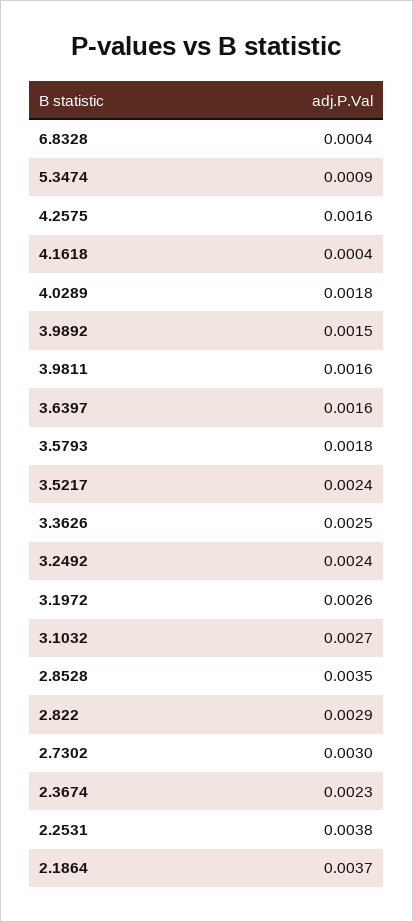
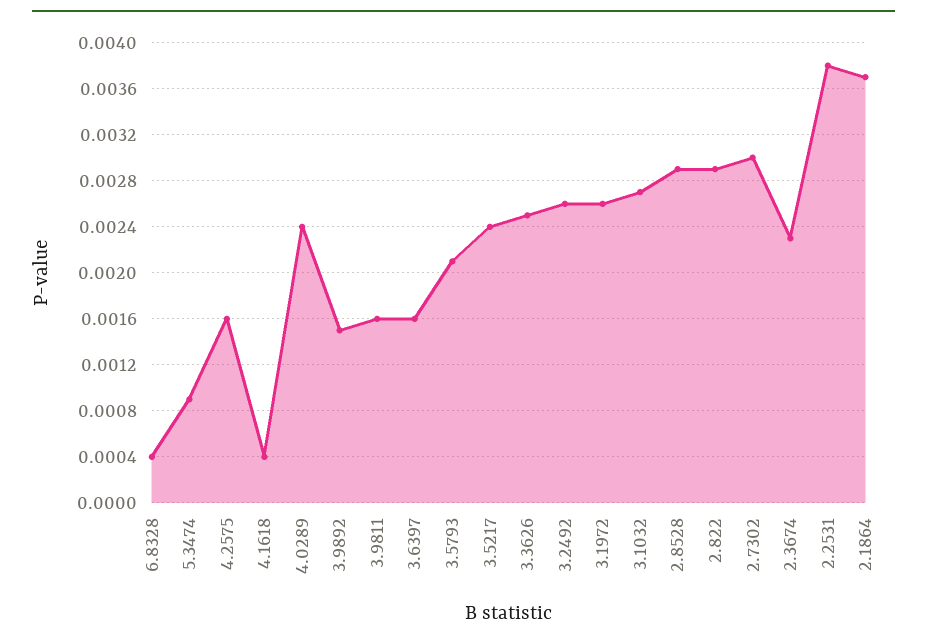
4.0289: 0.0018 -> 0.0024
3.5793: 0.0018 -> 0.0021
3.2492: 0.0024 -> 0.0026
2.8528: 0.0035 -> 0.0029

